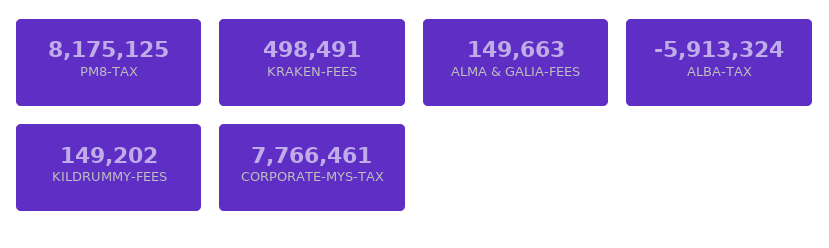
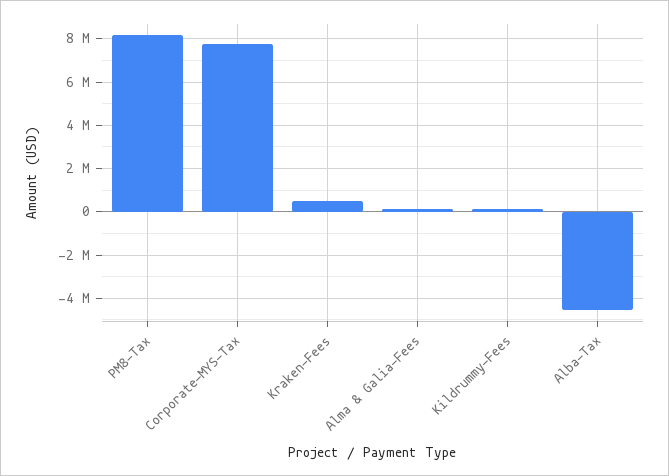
ALBA-TAX: -5913324 -> -4500000

